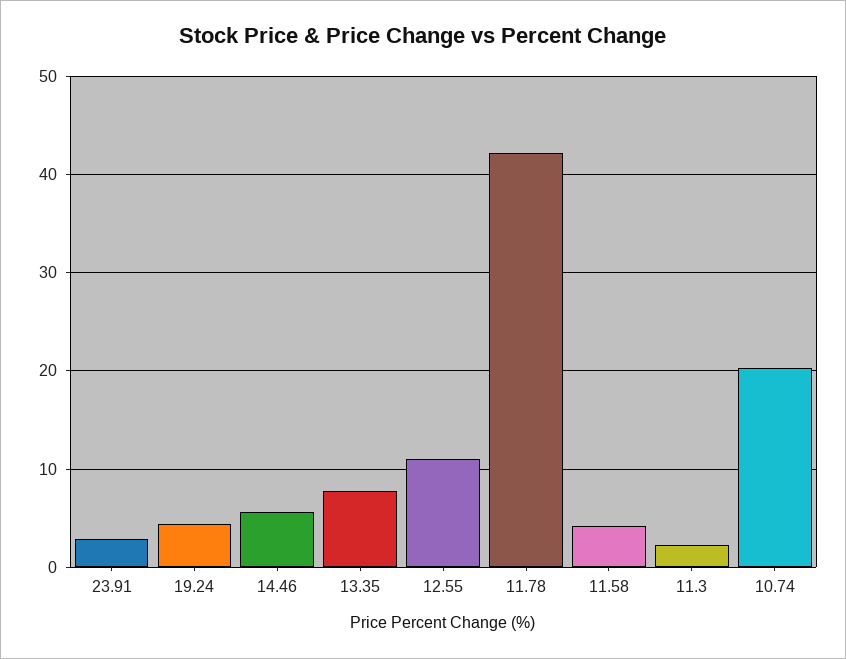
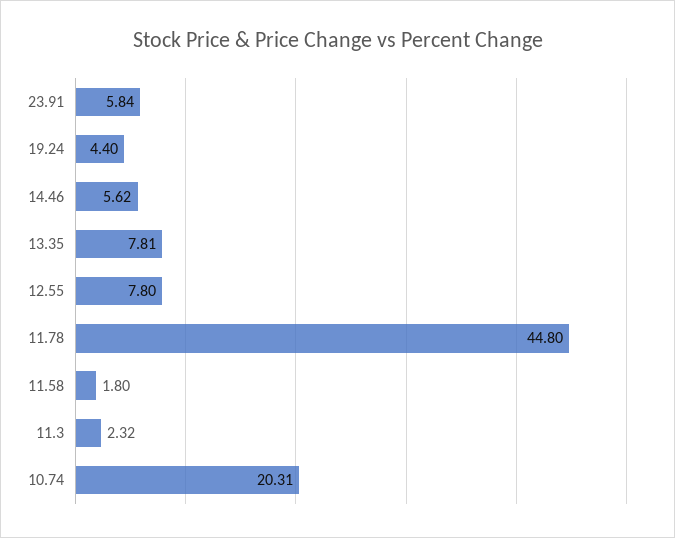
23.91: 3 -> 5.84
12.55: 11 -> 7.8
11.78: 42 -> 44.8
11.58: 4 -> 1.8

